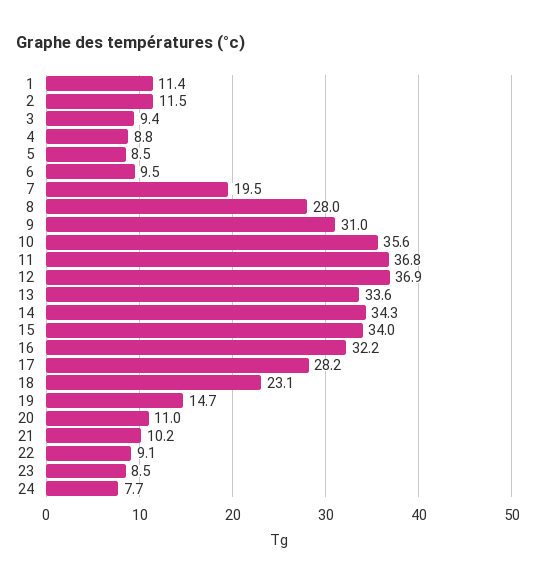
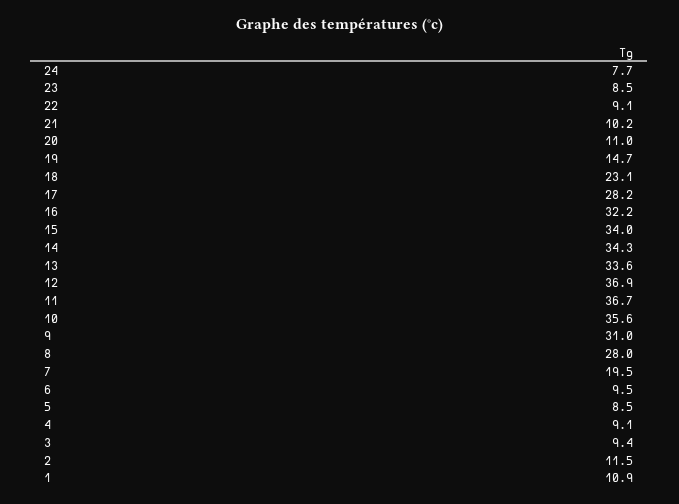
1: 11.4 -> 10.9
4: 8.8 -> 9.1
11: 36.8 -> 36.7

